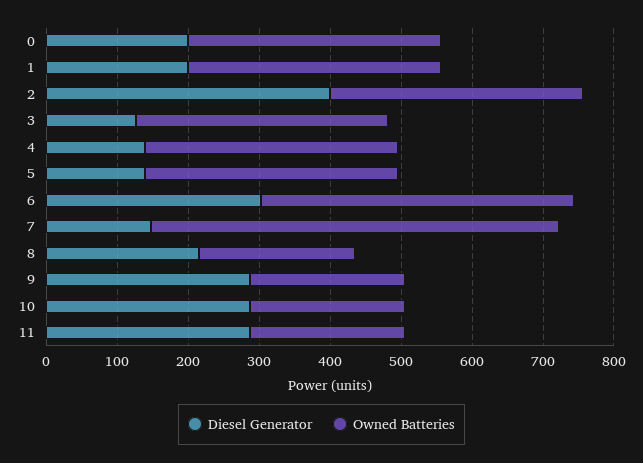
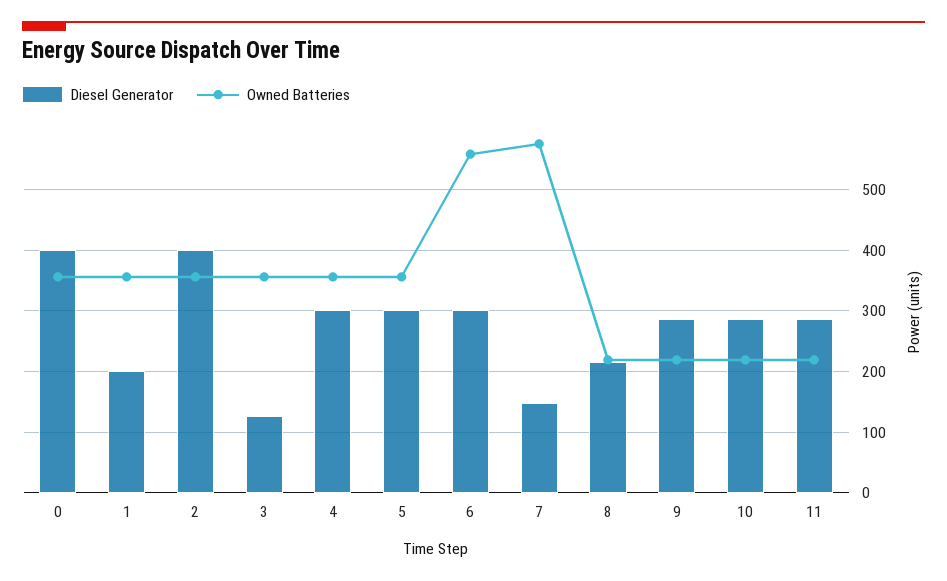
Diesel Generator, 0: 200 -> 400
Diesel Generator, 4: 140 -> 300
Diesel Generator, 5: 140 -> 300
Owned Batteries, 6: 440 -> 560

